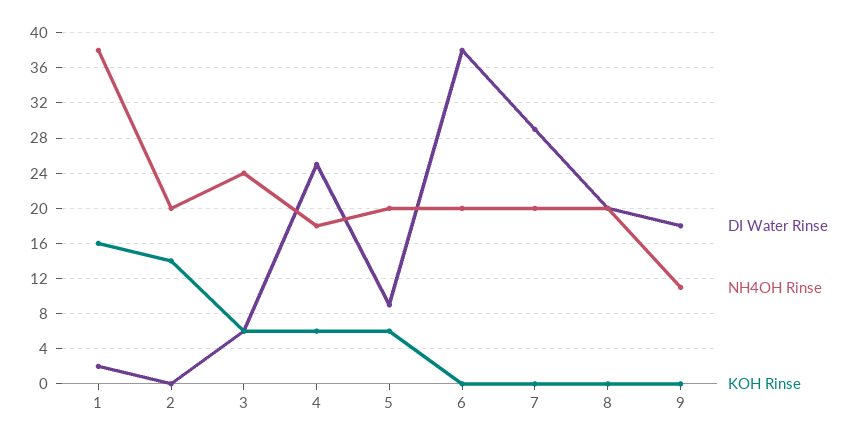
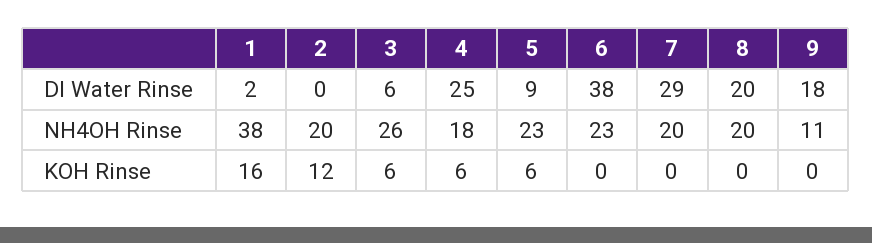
KOH Rinse, 2: 14 -> 12
NH4OH Rinse, 3: 24 -> 26
NH4OH Rinse, 5: 20 -> 23
NH4OH Rinse, 6: 20 -> 23

